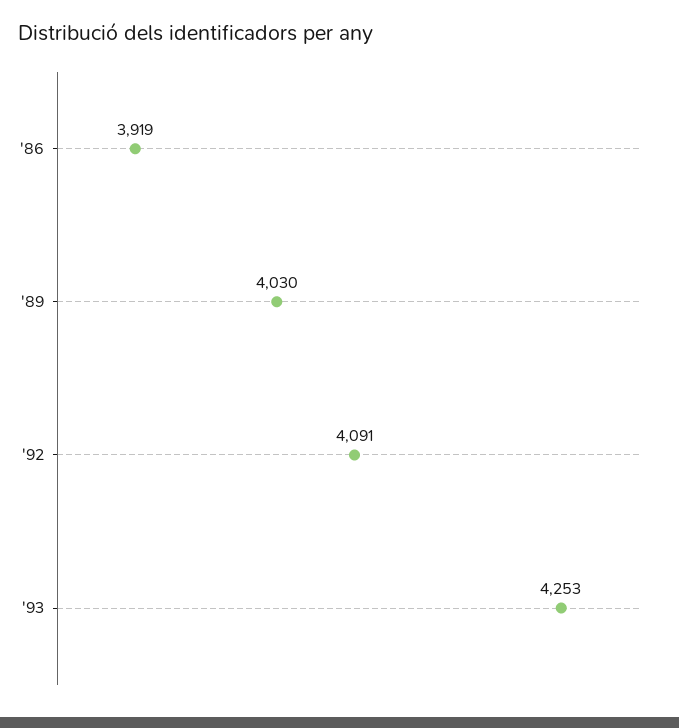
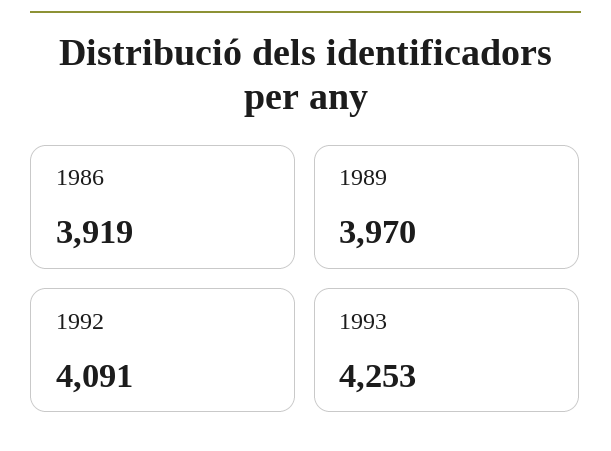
'89: 4030 -> 3970

